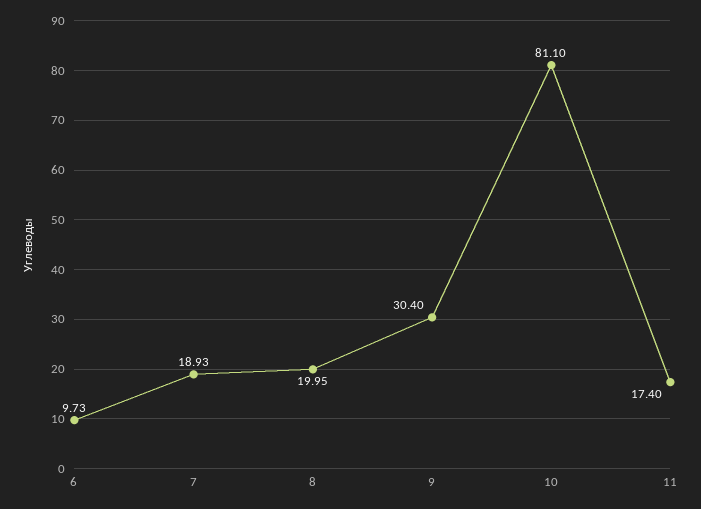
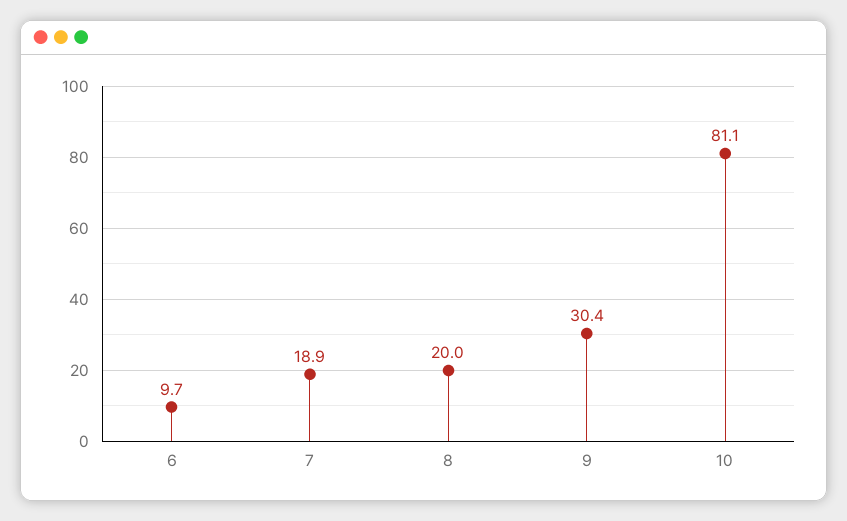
11: 17.4 -> none

